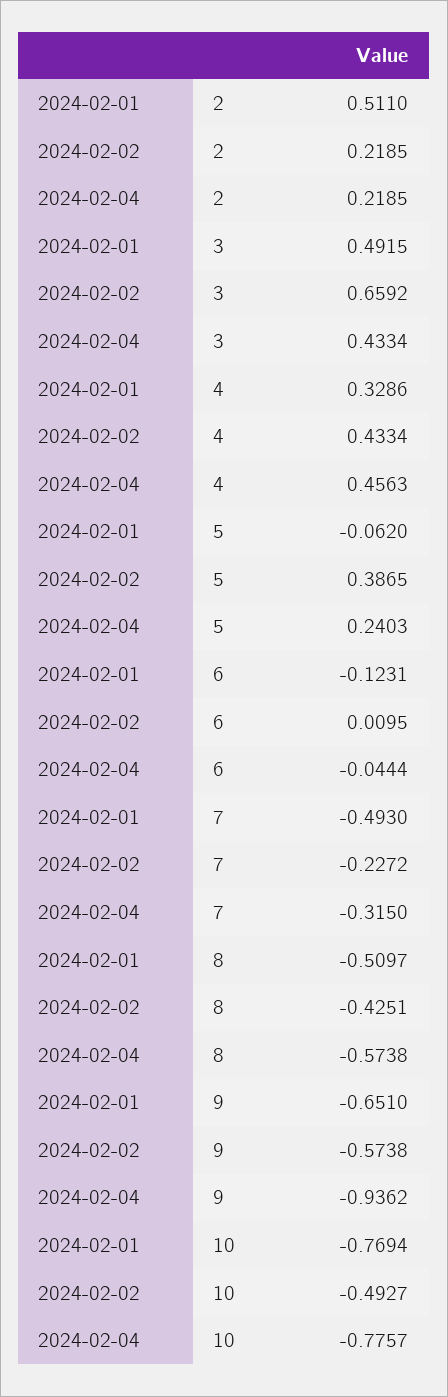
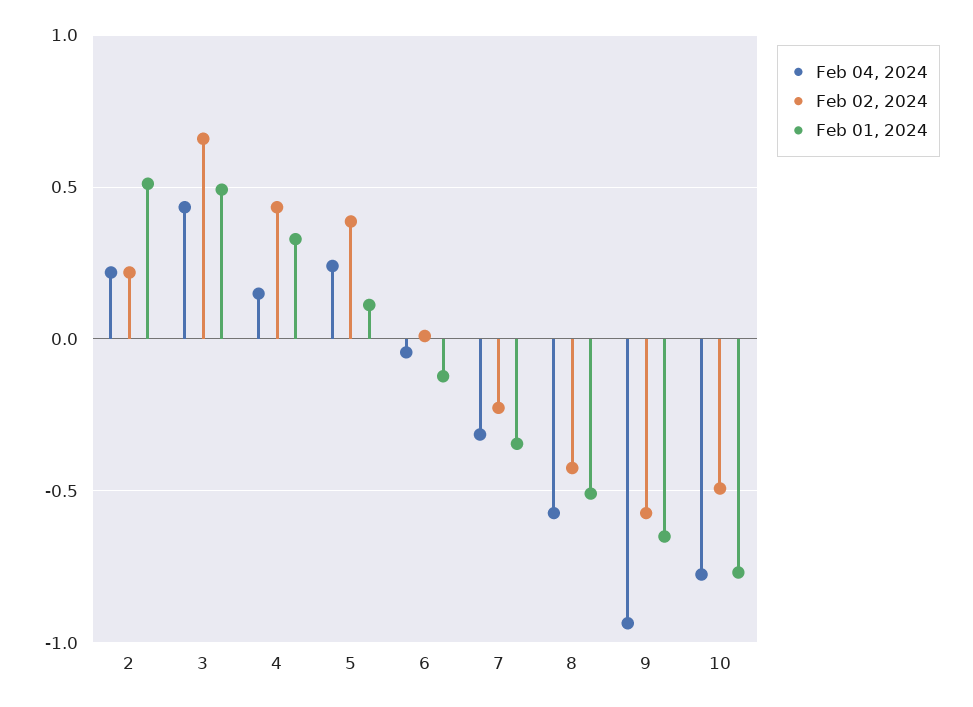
2024-02-04, 4: 0.4563 -> 0.15
2024-02-01, 5: -0.062 -> 0.1
2024-02-01, 7: -0.493 -> -0.35

